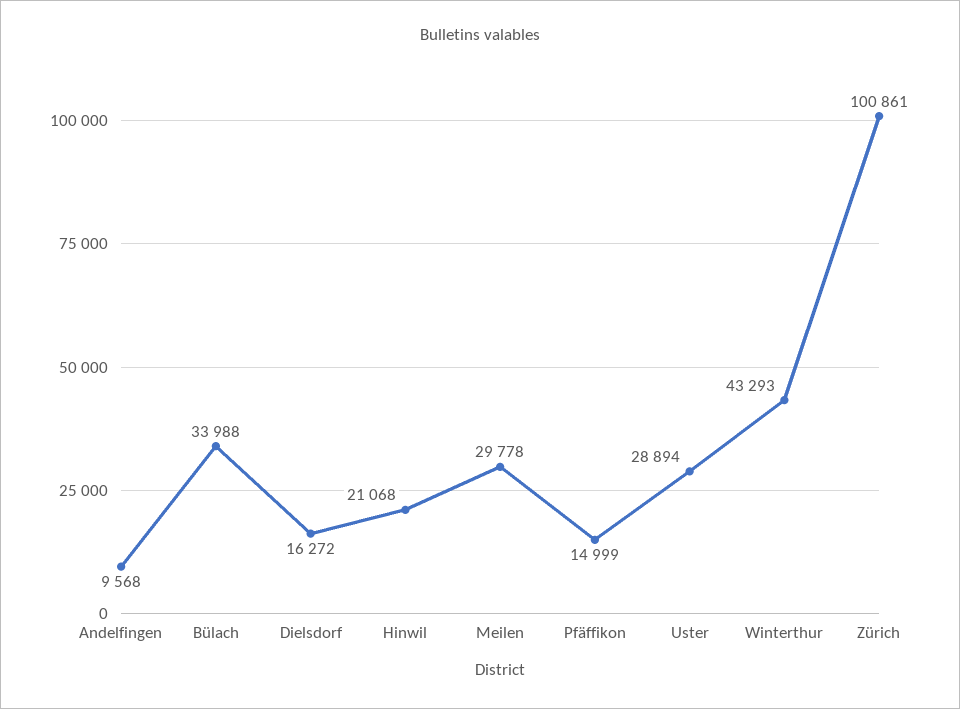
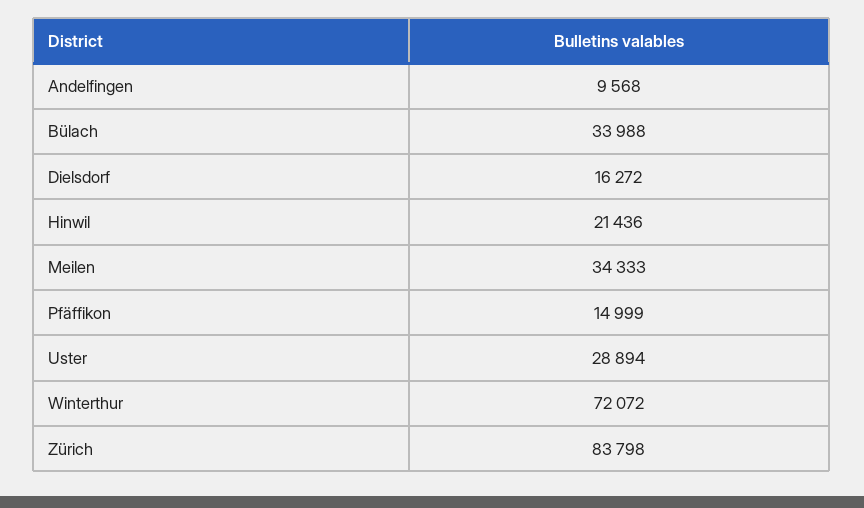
Hinwil: 21068 -> 21436
Meilen: 29778 -> 34333
Winterthur: 43293 -> 72072
Zürich: 100861 -> 83798

